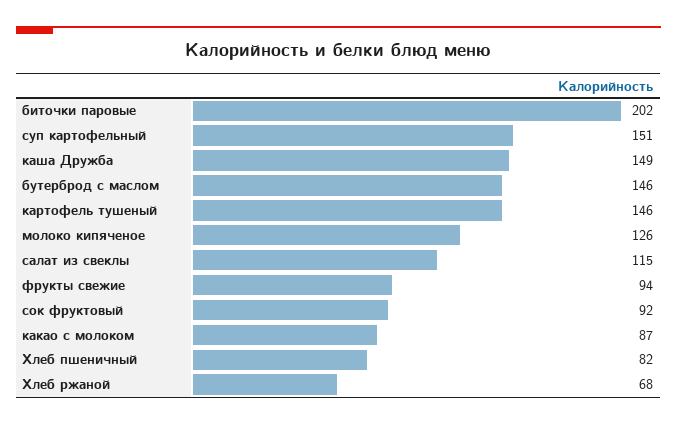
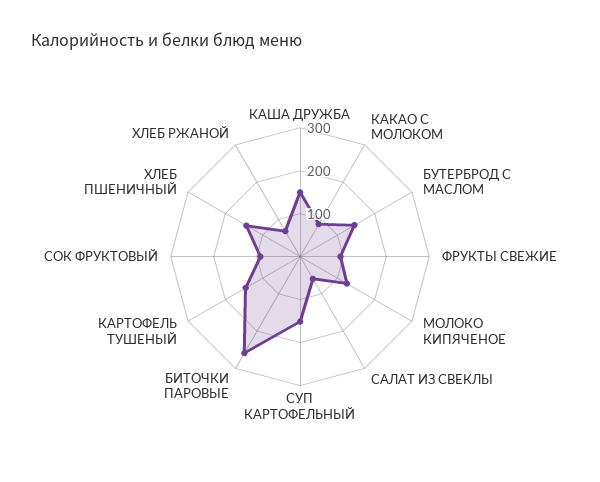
биточки паровые: 202 -> 260
салат из свеклы: 115 -> 60
Хлеб пшеничный: 82 -> 140

